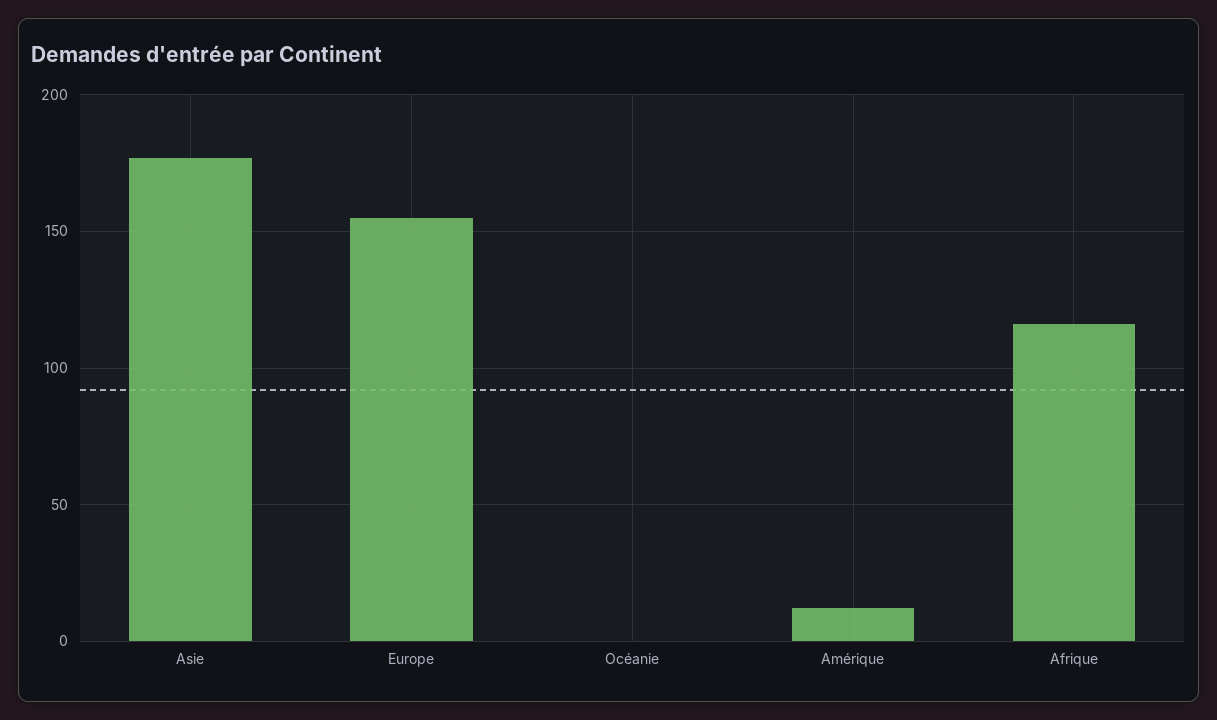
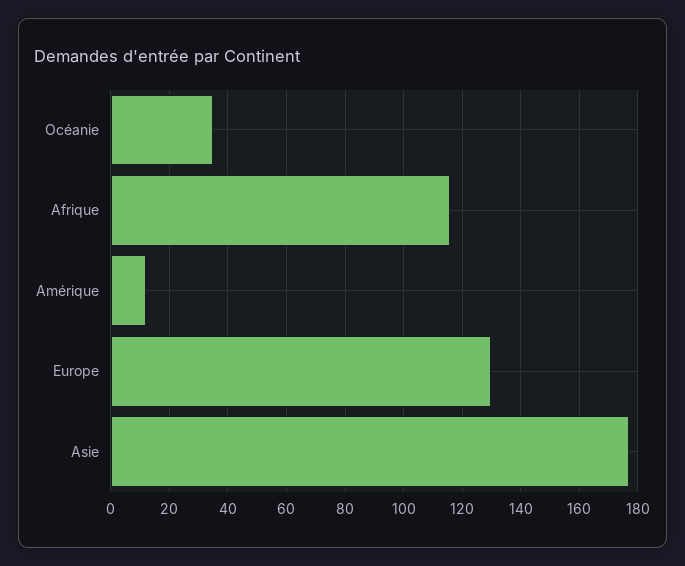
Europe: 155 -> 130
Océanie: 0 -> 35

